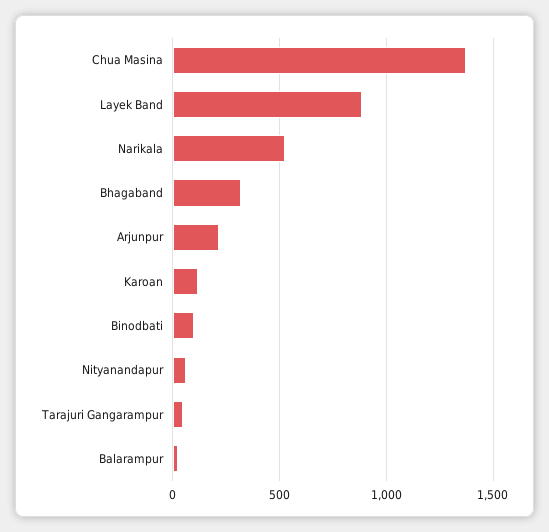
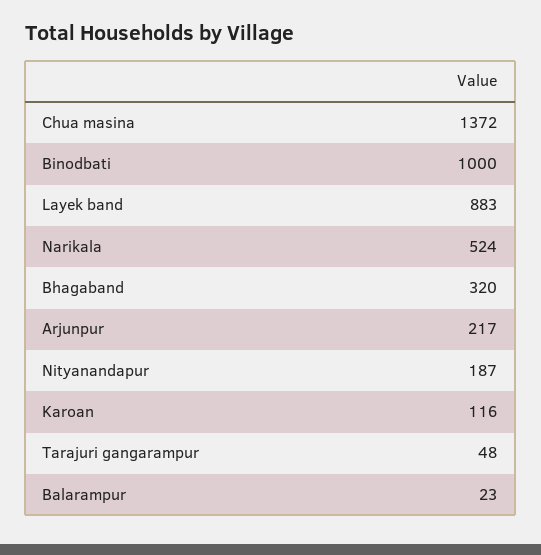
Binodbati: 100 -> 1000
Nityanandapur: 50 -> 187

